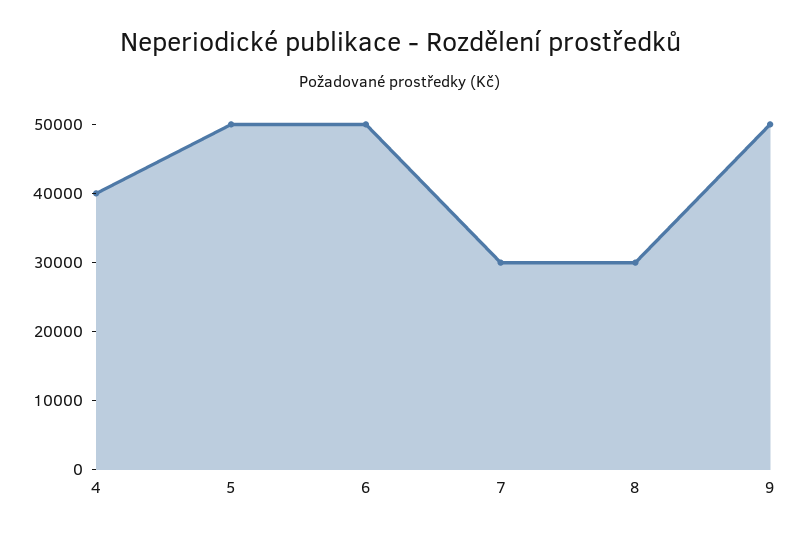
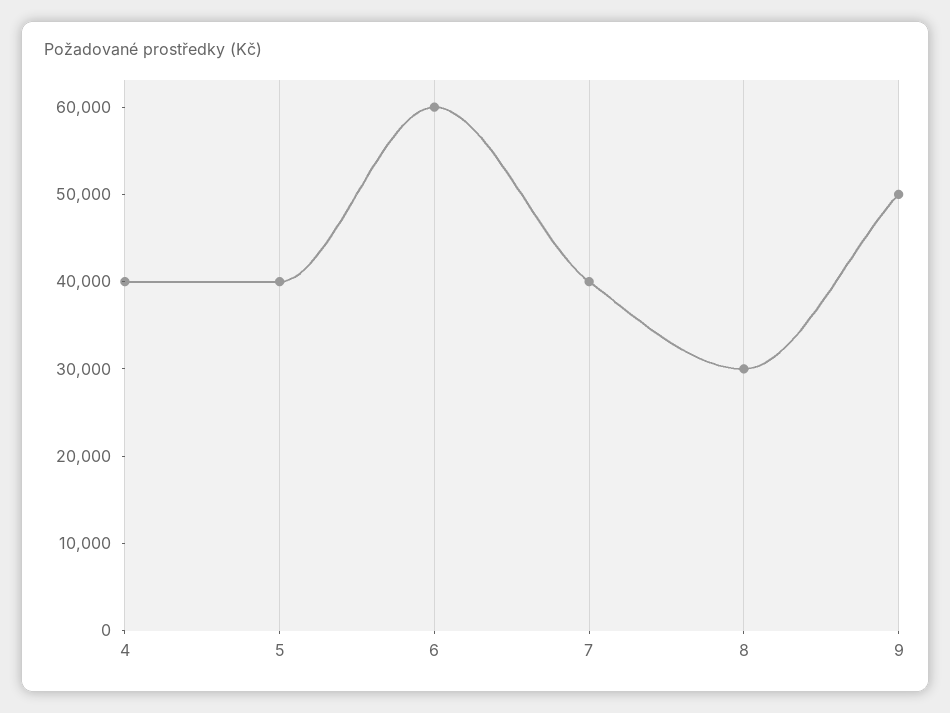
5: 50000 -> 40000
6: 50000 -> 60000
7: 30000 -> 40000

